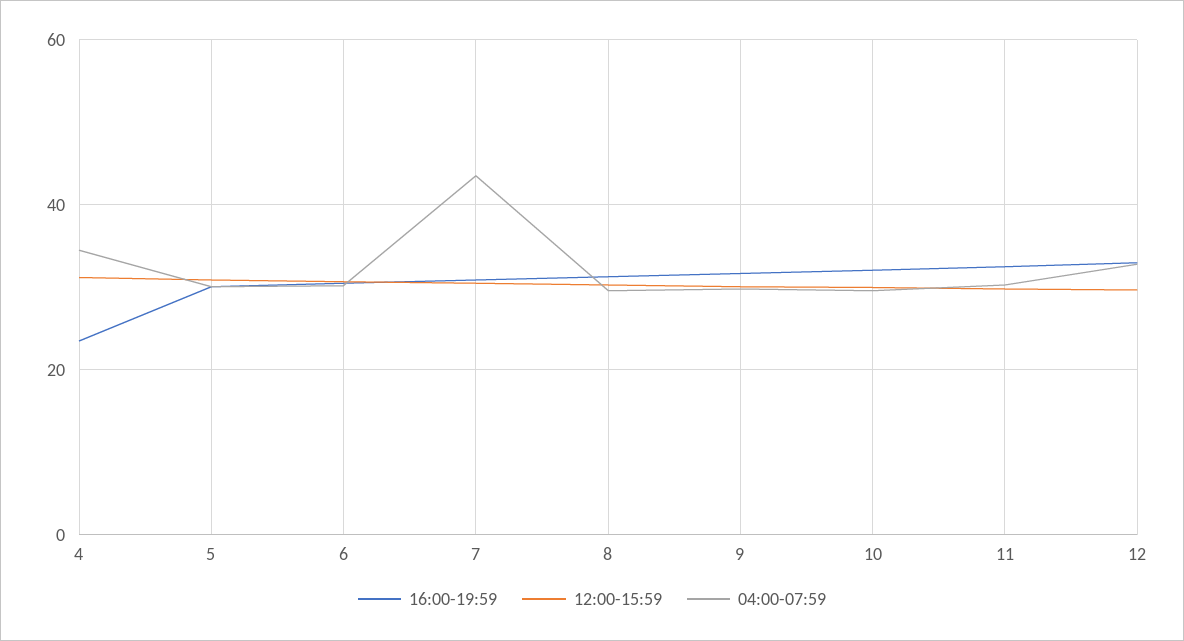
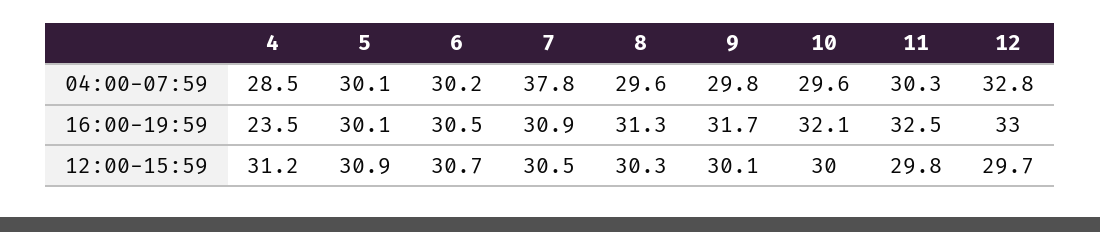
04:00-07:59, 4: 34 -> 28.5
04:00-07:59, 7: 44 -> 37.8

